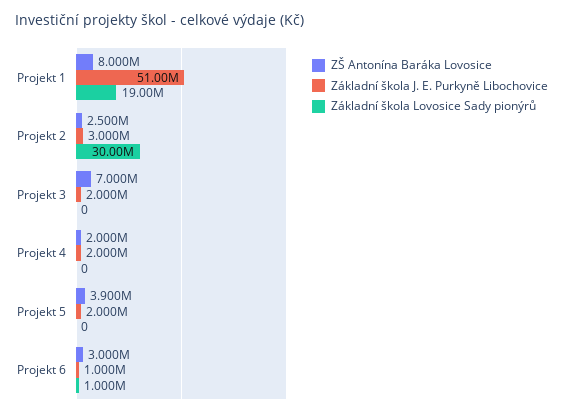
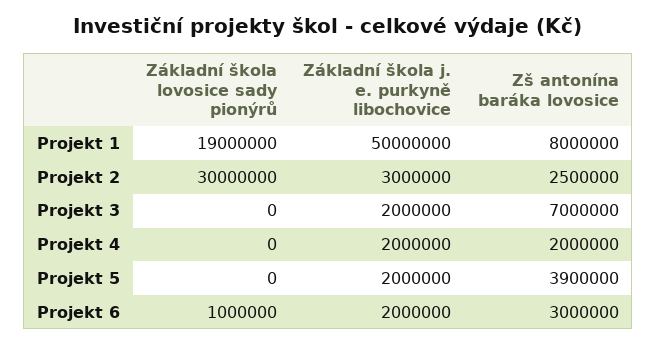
Základní škola J. E. Purkyně Libochovice, Projekt 1: 51000000 -> 50000000
Základní škola J. E. Purkyně Libochovice, Projekt 6: 1000000 -> 2000000

